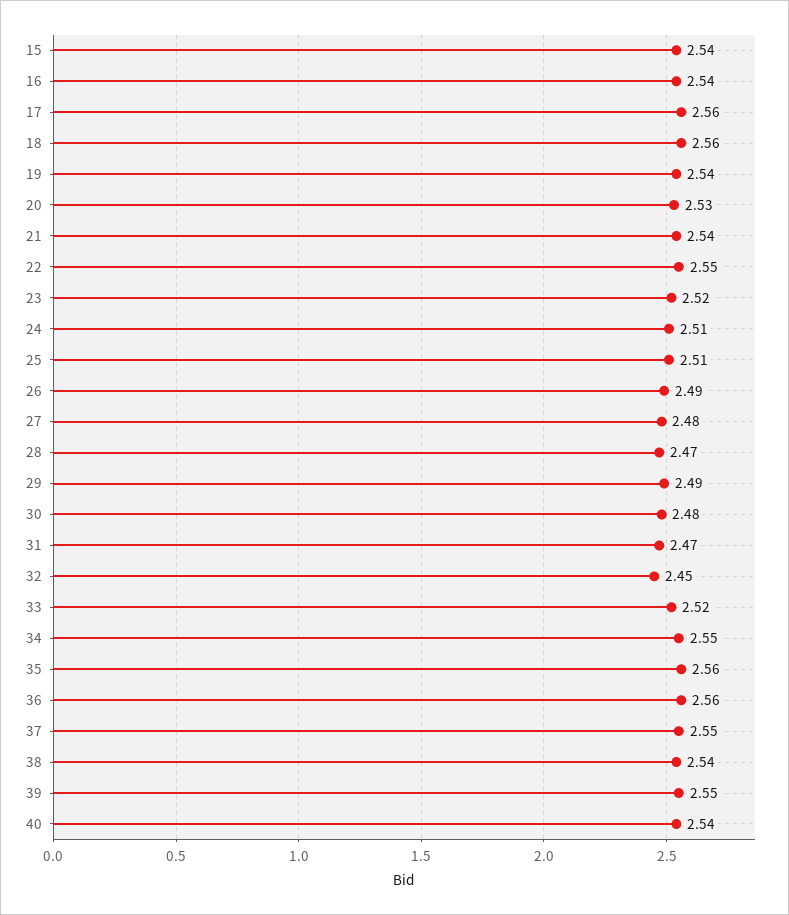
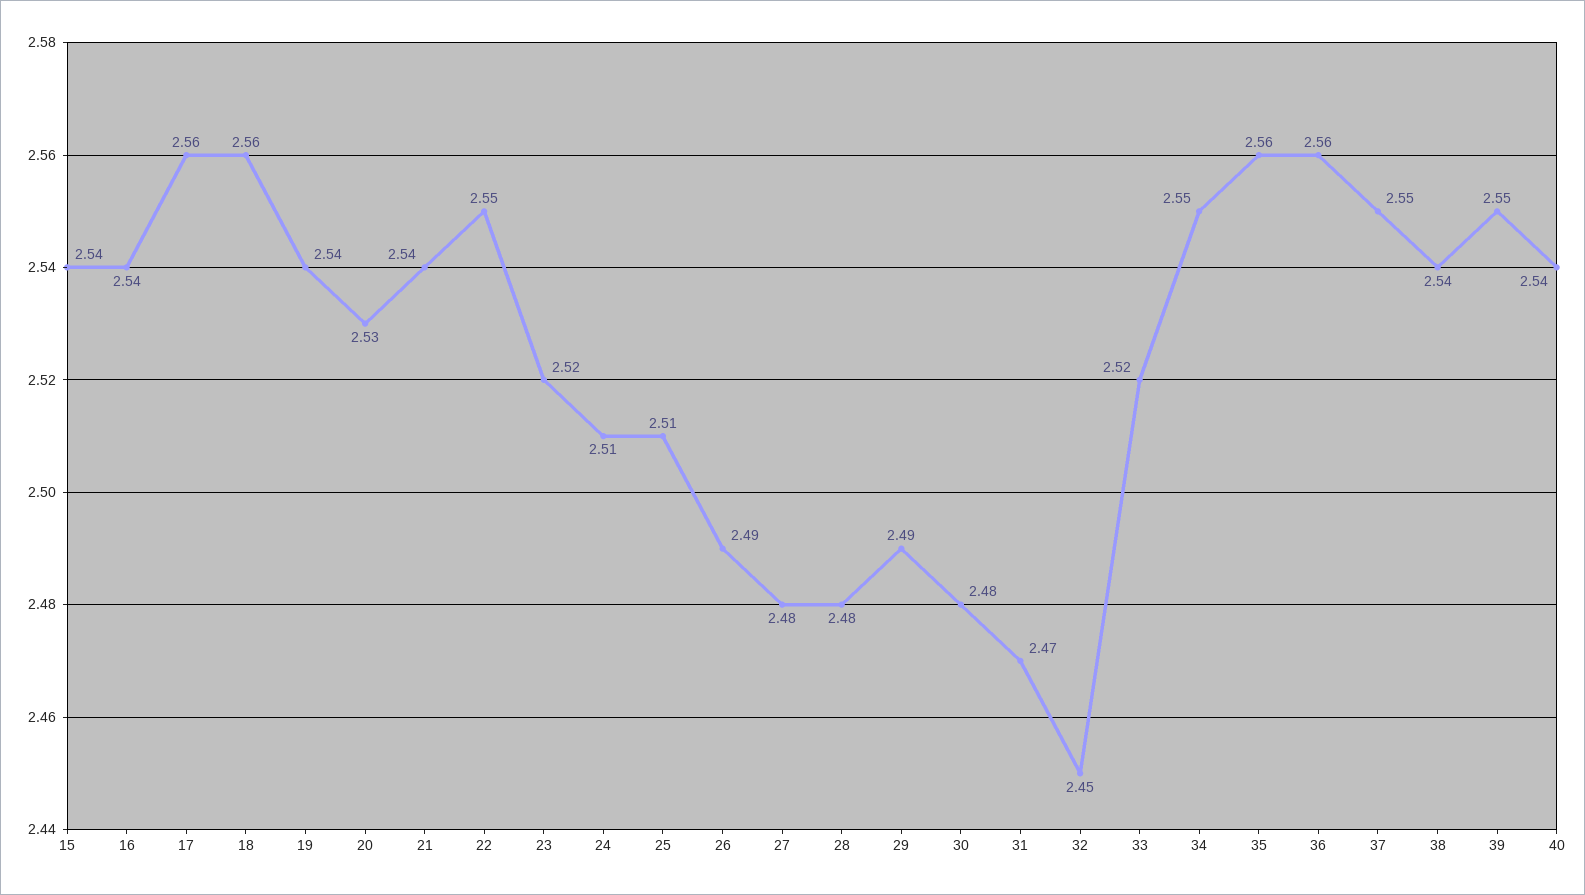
28: 2.47 -> 2.48

